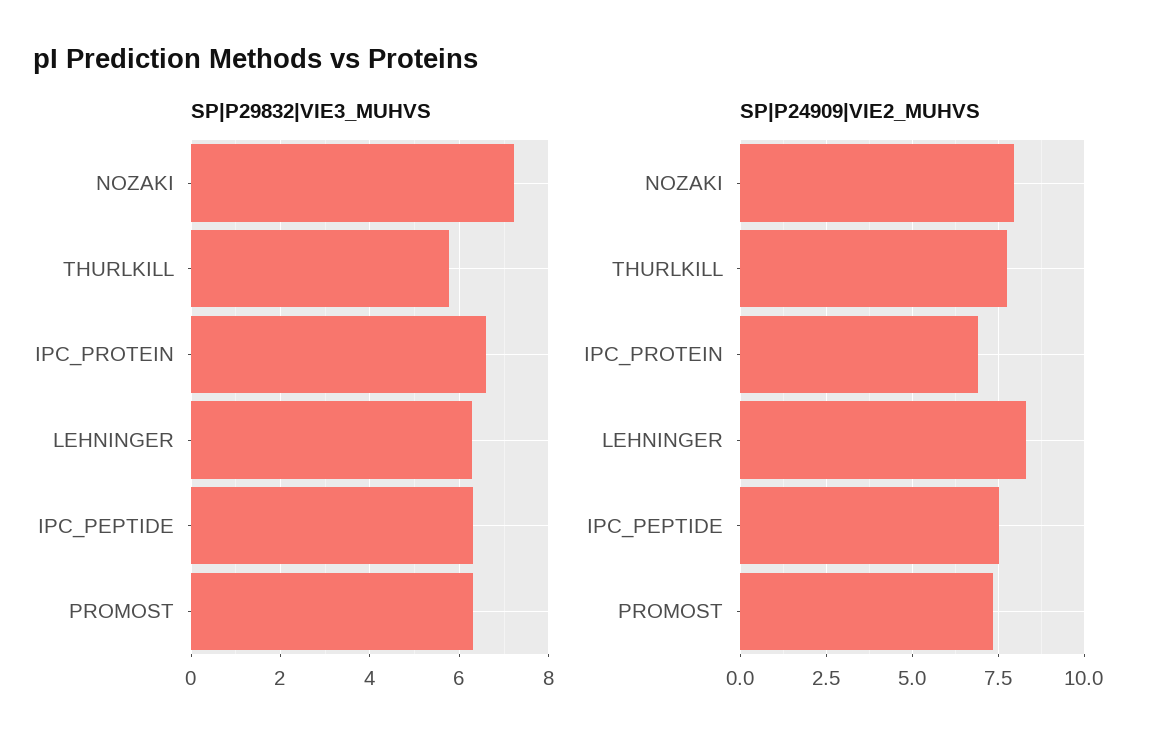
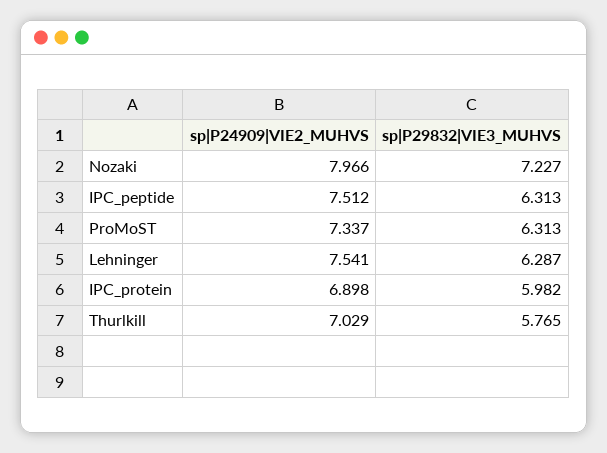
SP|P29832|VIE3_MUHVS, IPC_PROTEIN: 6.6 -> 5.982
SP|P24909|VIE2_MUHVS, THURLKILL: 7.75 -> 7.029
SP|P24909|VIE2_MUHVS, LEHNINGER: 8.25 -> 7.541

